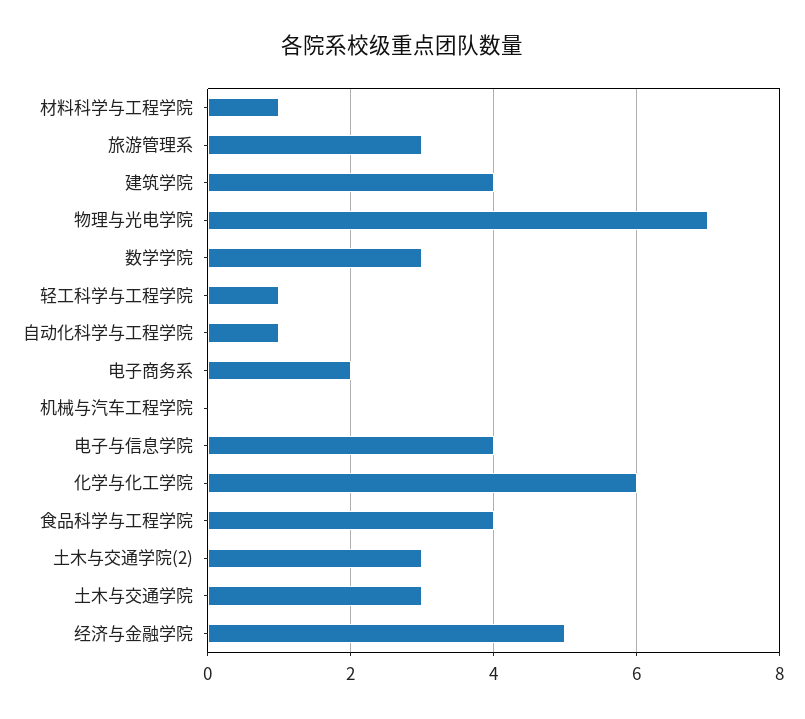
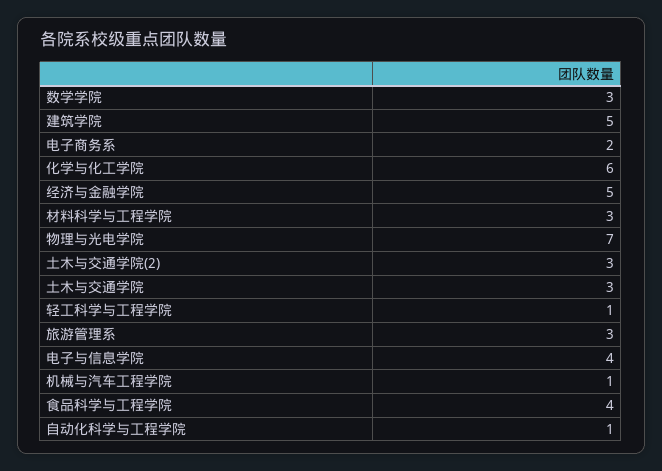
材料科学与工程学院: 1 -> 3
建筑学院: 4 -> 5
机械与汽车工程学院: 0 -> 1

